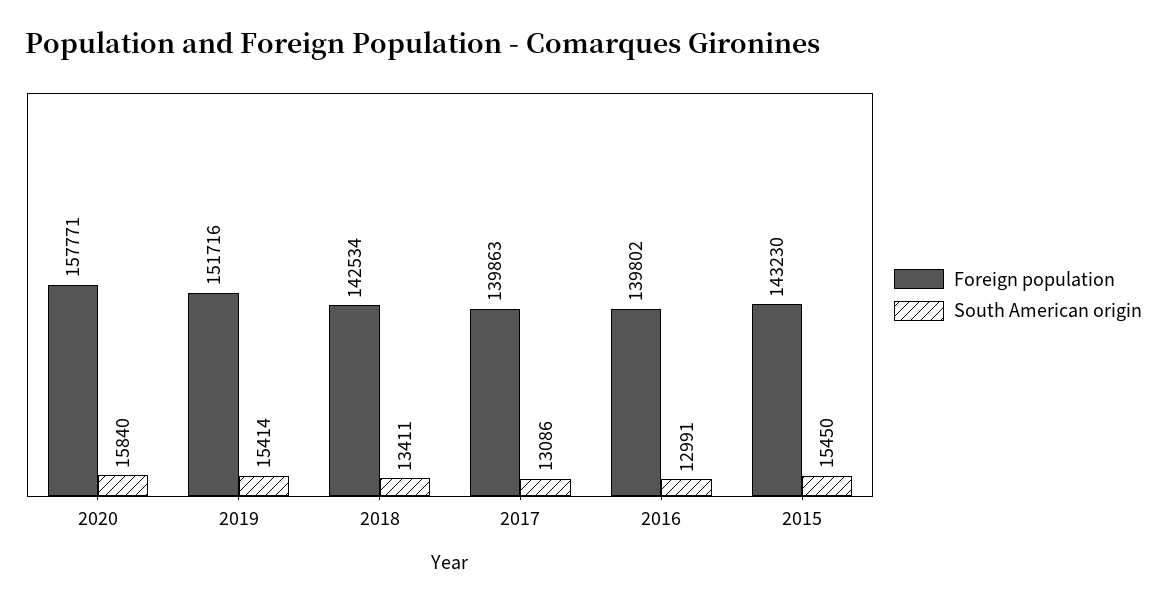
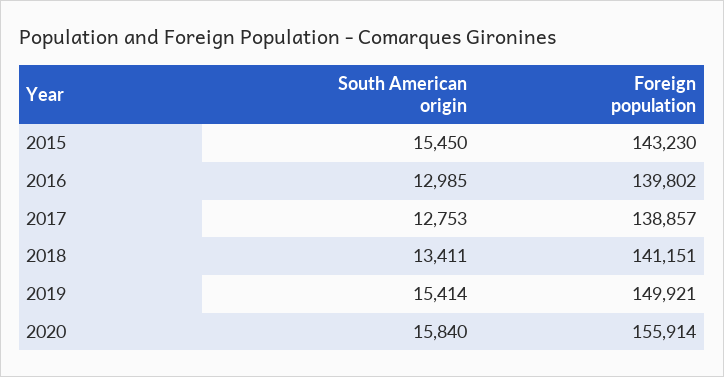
Foreign population, 2020: 157771 -> 155914
Foreign population, 2019: 151716 -> 149921
Foreign population, 2018: 142534 -> 141151
Foreign population, 2017: 139863 -> 138857
South American origin, 2017: 13086 -> 12753
South American origin, 2016: 12991 -> 12985

